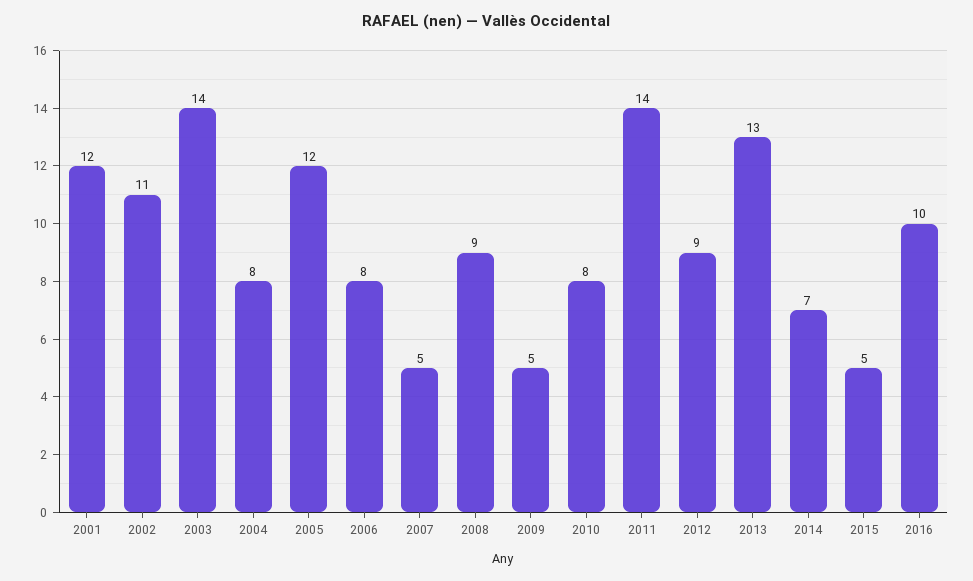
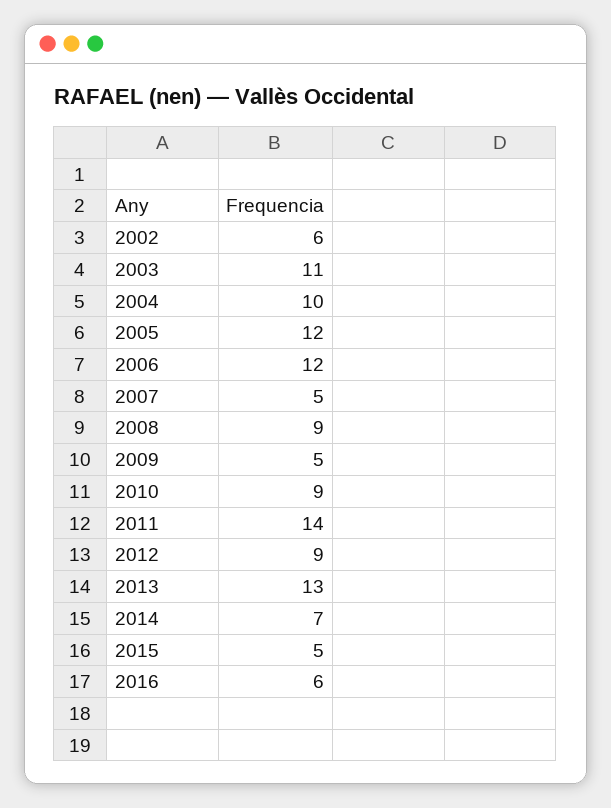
2001: 12 -> none
2002: 11 -> 6
2003: 14 -> 11
2004: 8 -> 10
2006: 8 -> 12
2010: 8 -> 9
2016: 10 -> 6

